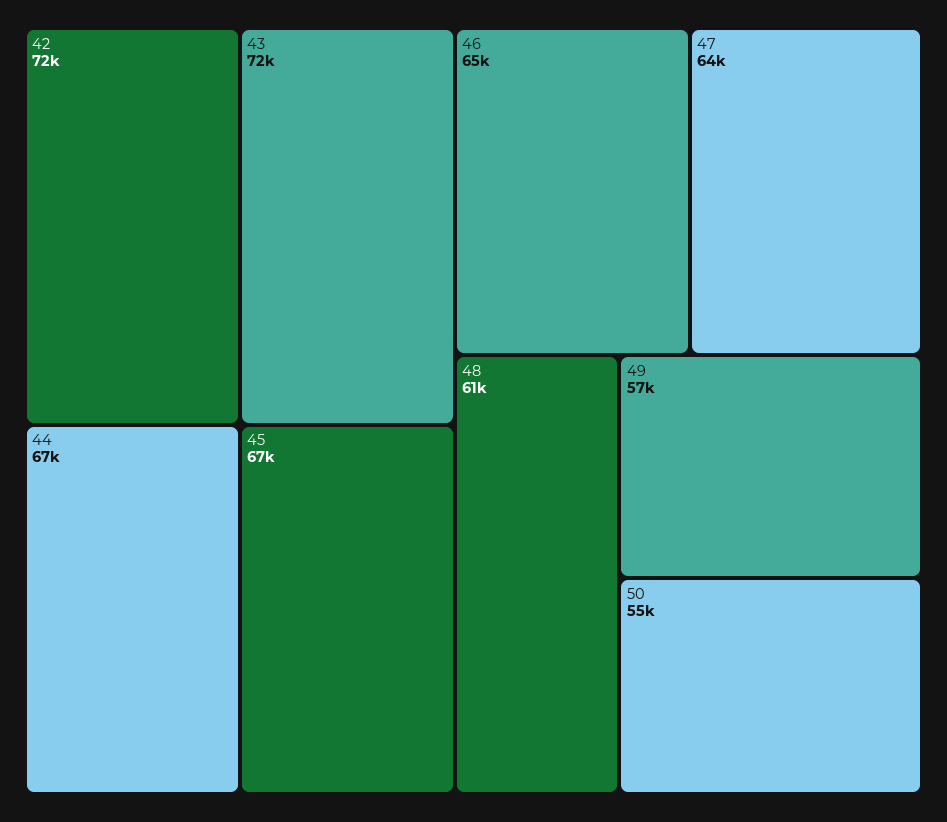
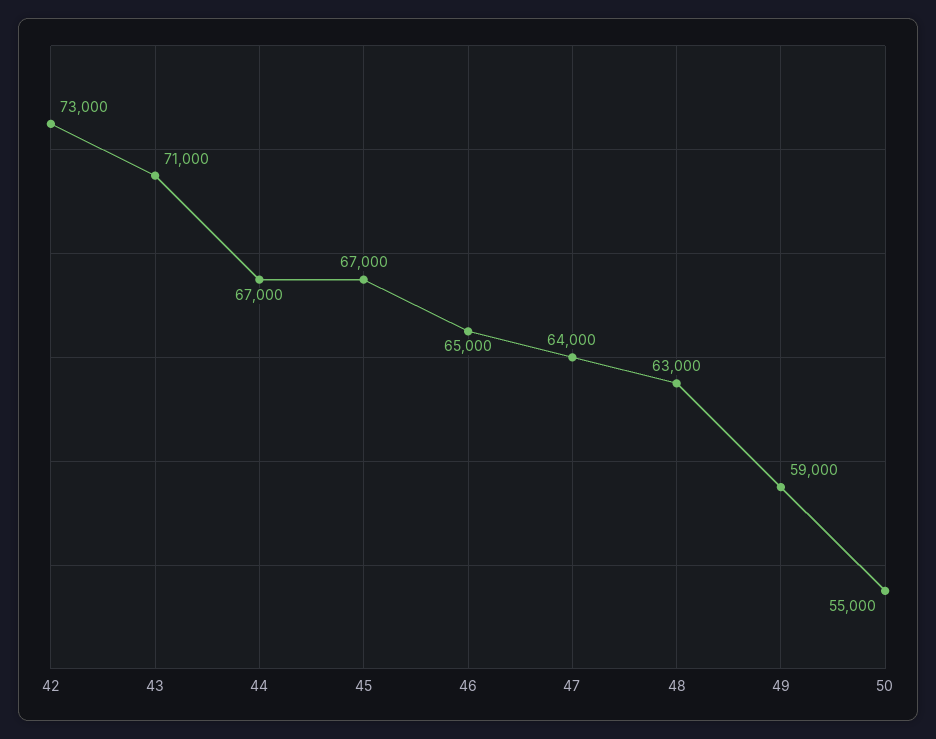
42: 72000 -> 73000
43: 72000 -> 71000
48: 61000 -> 63000
49: 57000 -> 59000

